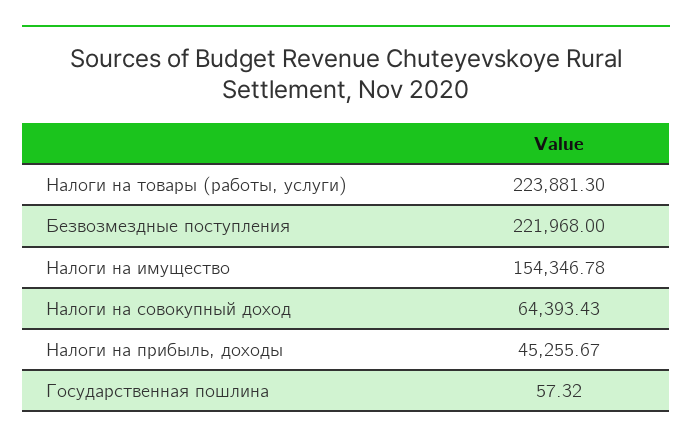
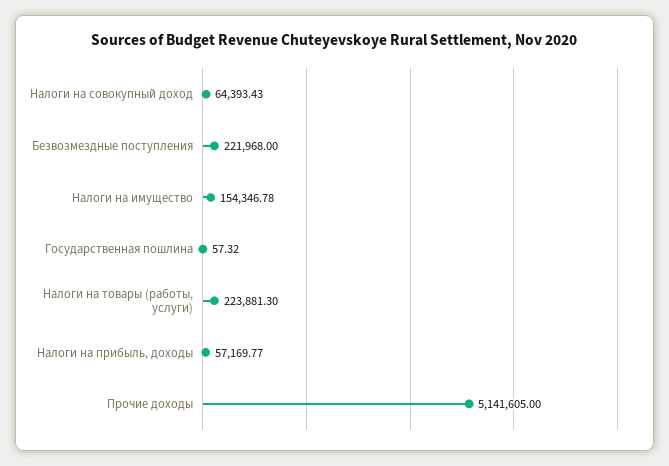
Налоги на прибыль, доходы: 45255.67 -> 57169.77
Прочие доходы: none -> 5141605

